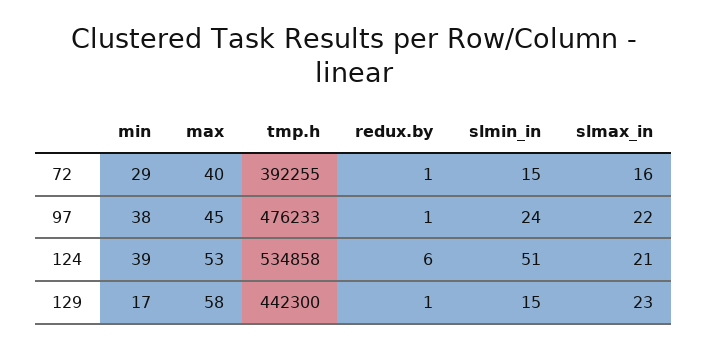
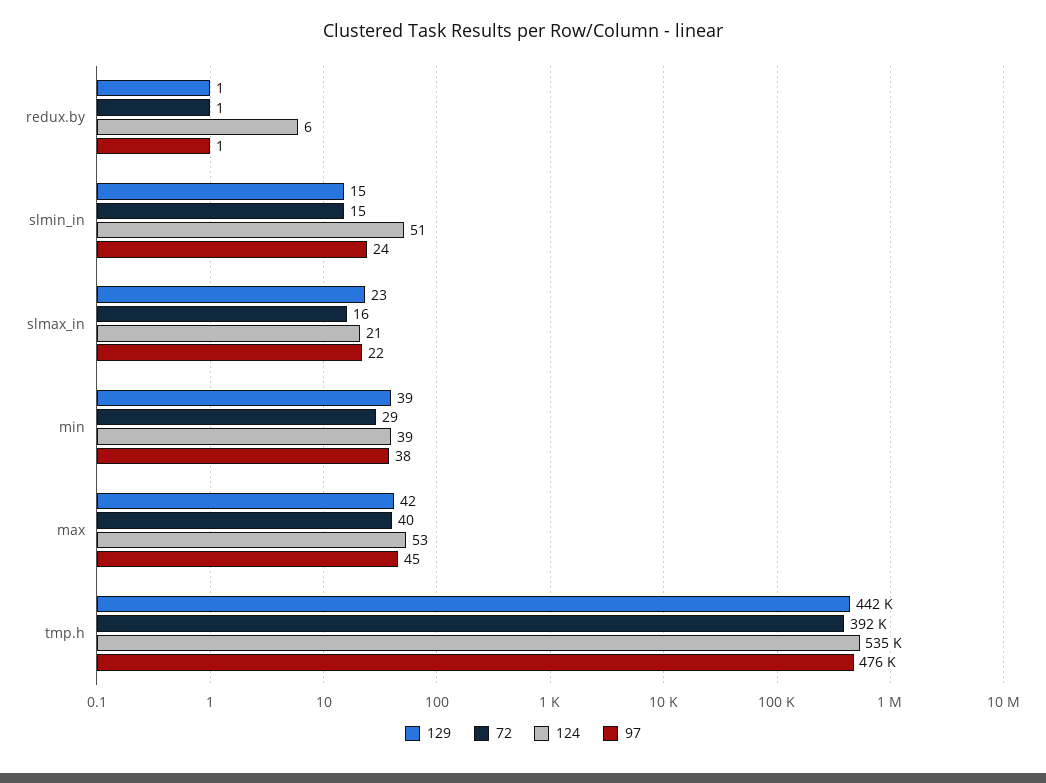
129, min: 17 -> 39
129, max: 58 -> 42

